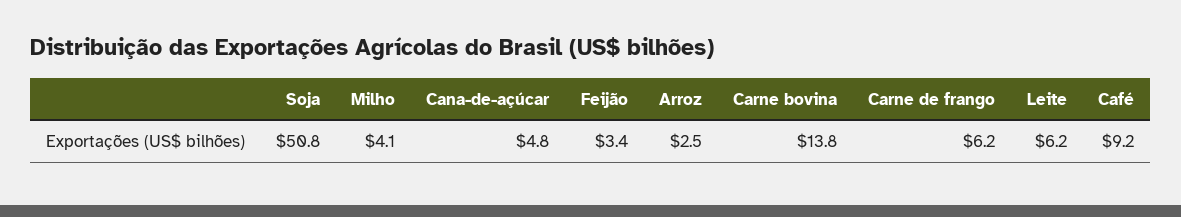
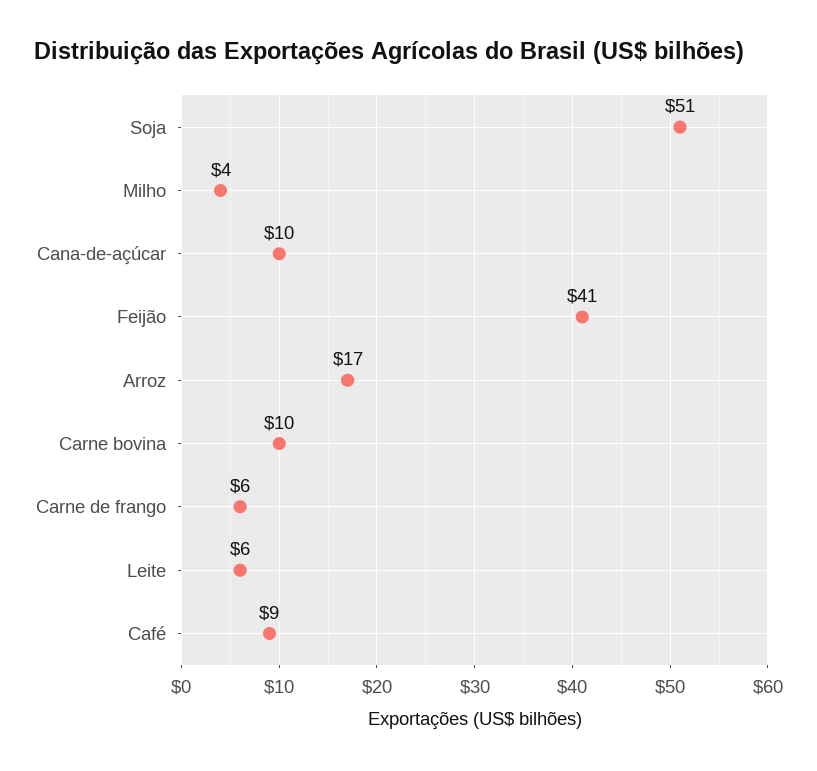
Cana-de-açúcar: 4.8 -> 10
Feijão: 3.4 -> 41
Arroz: 2.5 -> 17
Carne bovina: 13.8 -> 10

